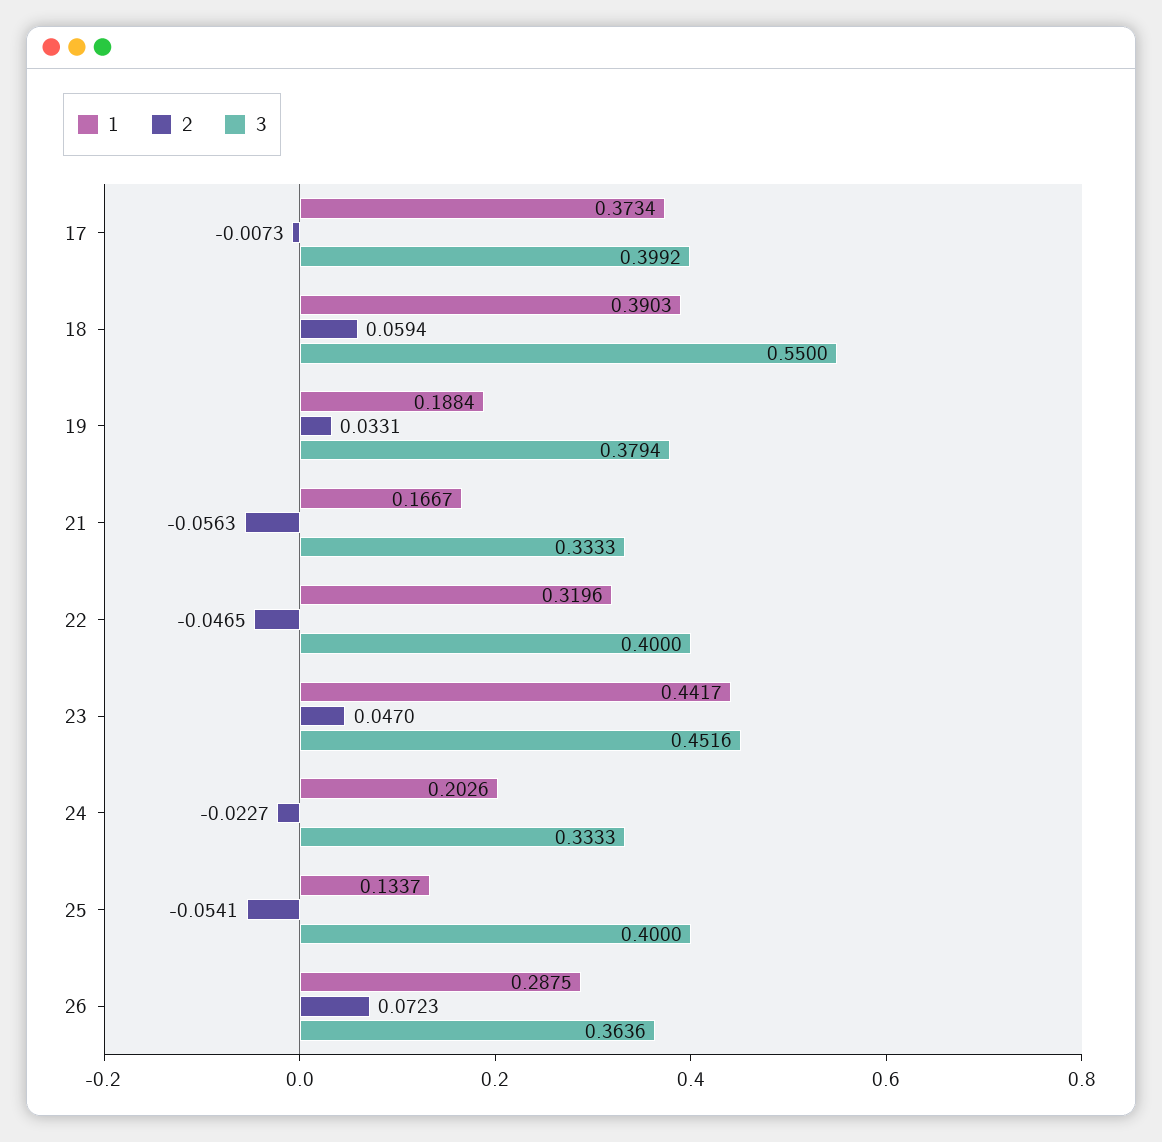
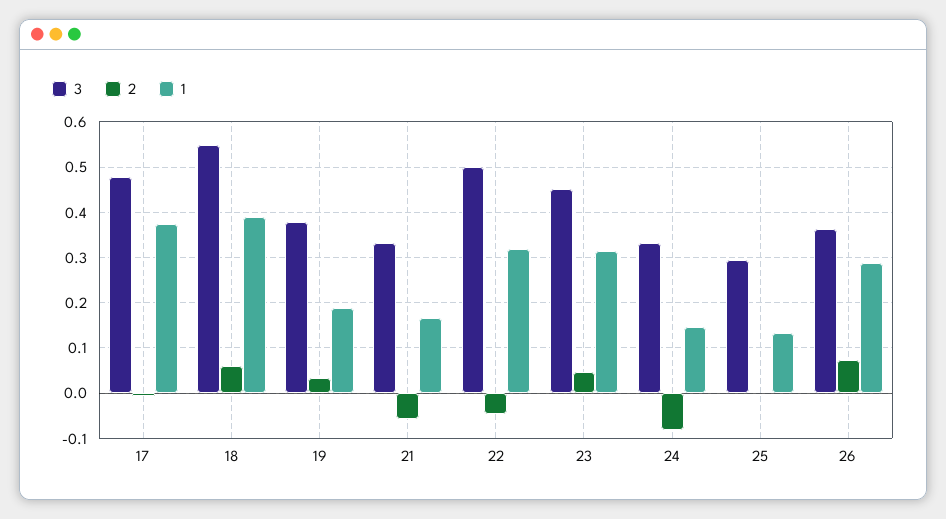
3, 17: 0.3992 -> 0.48
3, 22: 0.4 -> 0.5
1, 23: 0.4417 -> 0.32
1, 24: 0.2026 -> 0.14
2, 24: -0.0227 -> -0.08
2, 25: -0.0541 -> 0
3, 25: 0.4 -> 0.3

